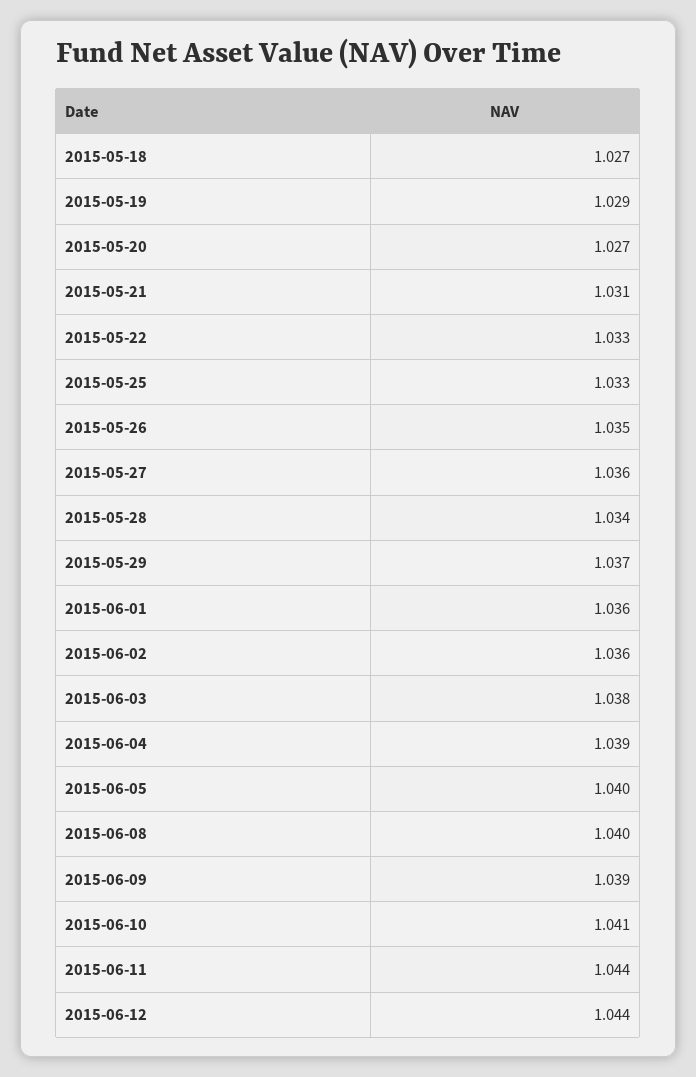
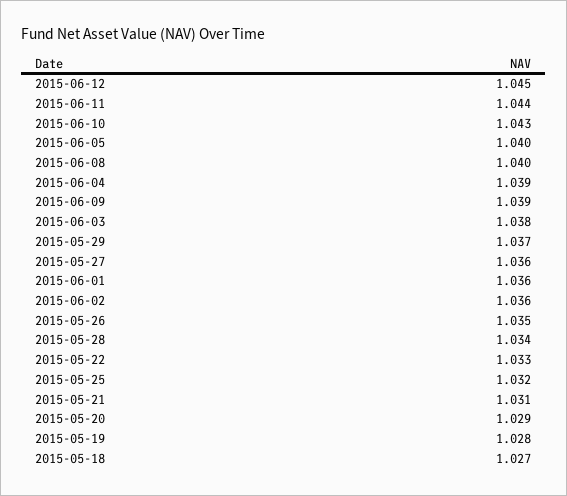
2015-05-19: 1.029 -> 1.028
2015-05-20: 1.027 -> 1.029
2015-05-25: 1.033 -> 1.032
2015-06-10: 1.041 -> 1.043
2015-06-12: 1.044 -> 1.045

